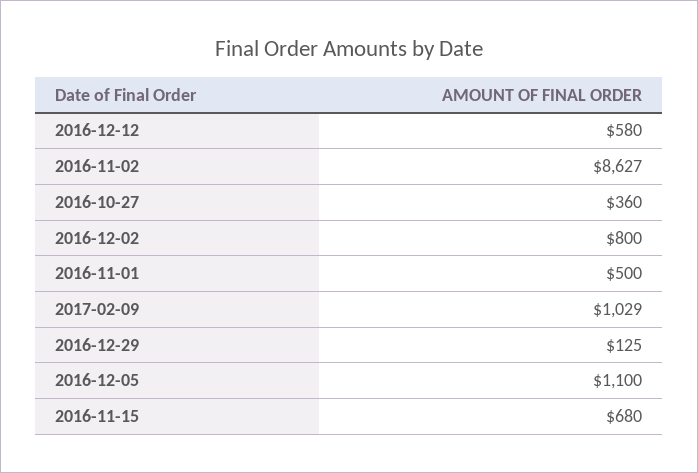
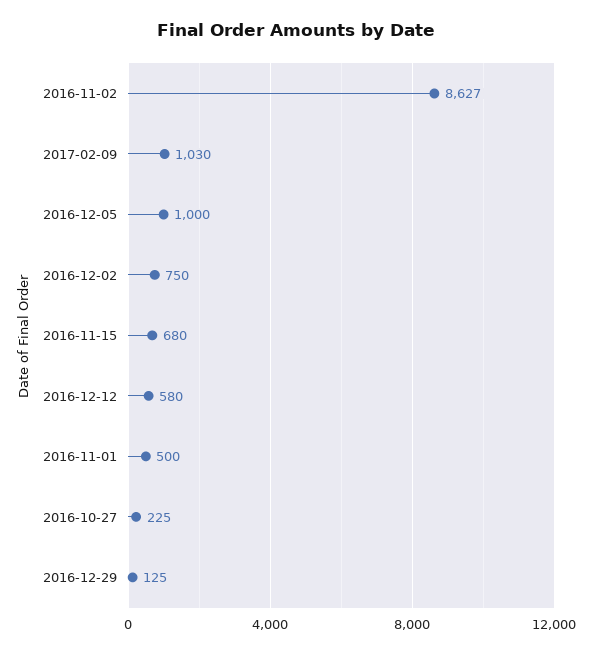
2016-10-27: 360 -> 225
2016-12-02: 800 -> 750
2017-02-09: 1029 -> 1030
2016-12-05: 1100 -> 1000

